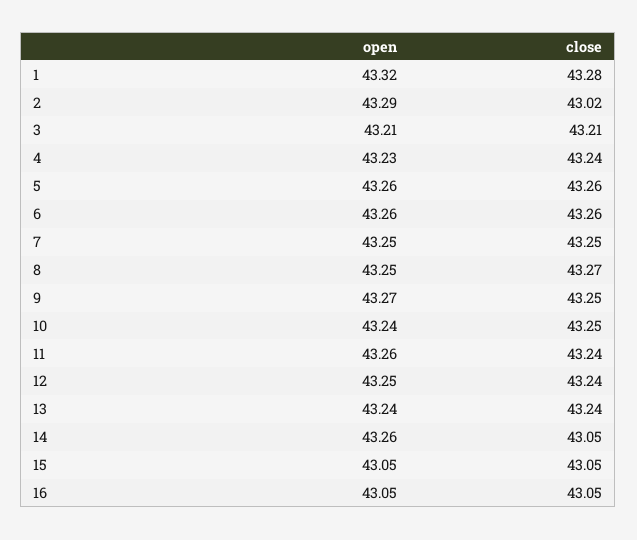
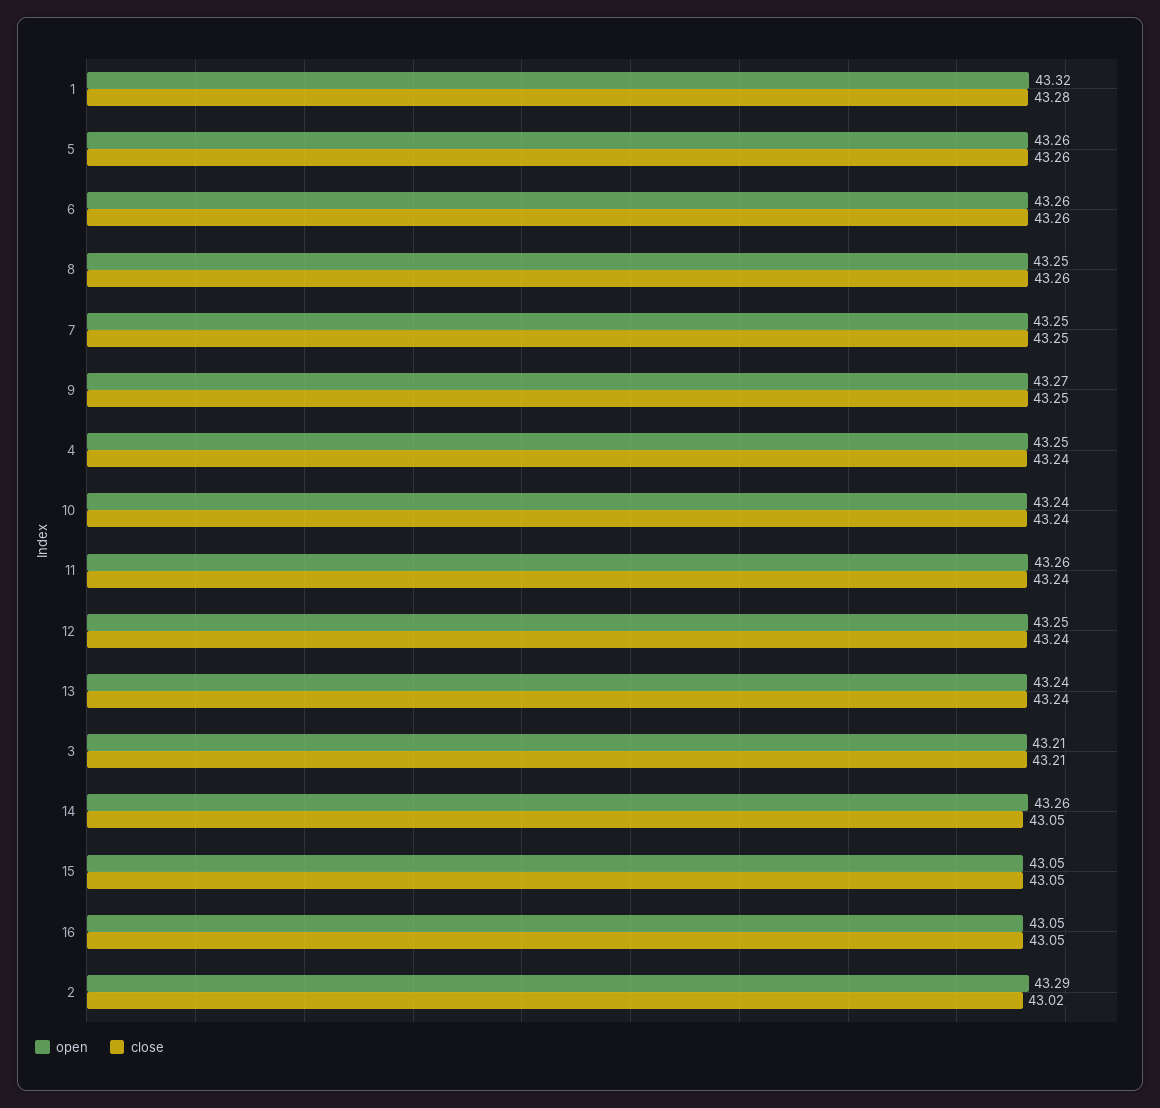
open, 4: 43.23 -> 43.25
close, 8: 43.27 -> 43.26
close, 10: 43.25 -> 43.24

